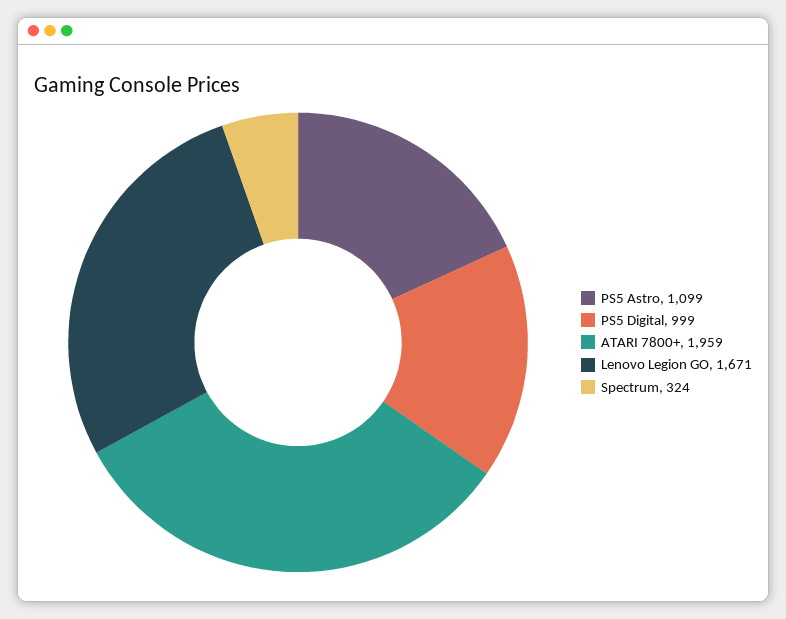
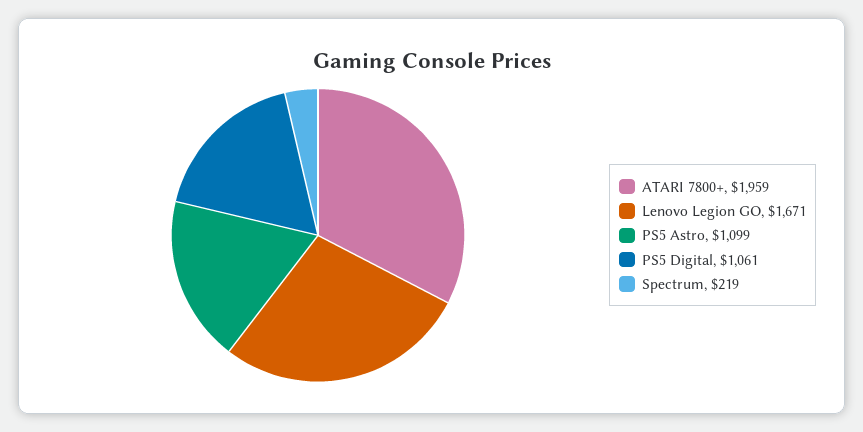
PS5 Digital: 999 -> 1061
Spectrum: 324 -> 219

